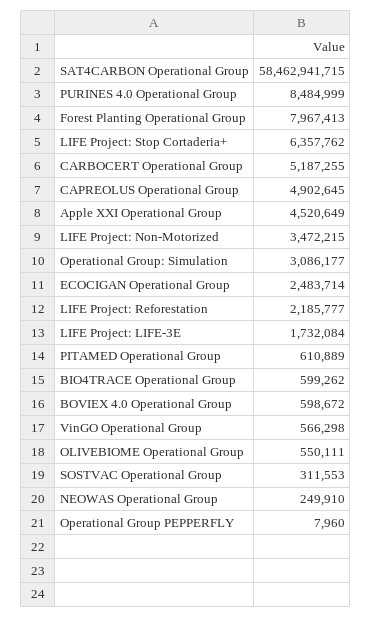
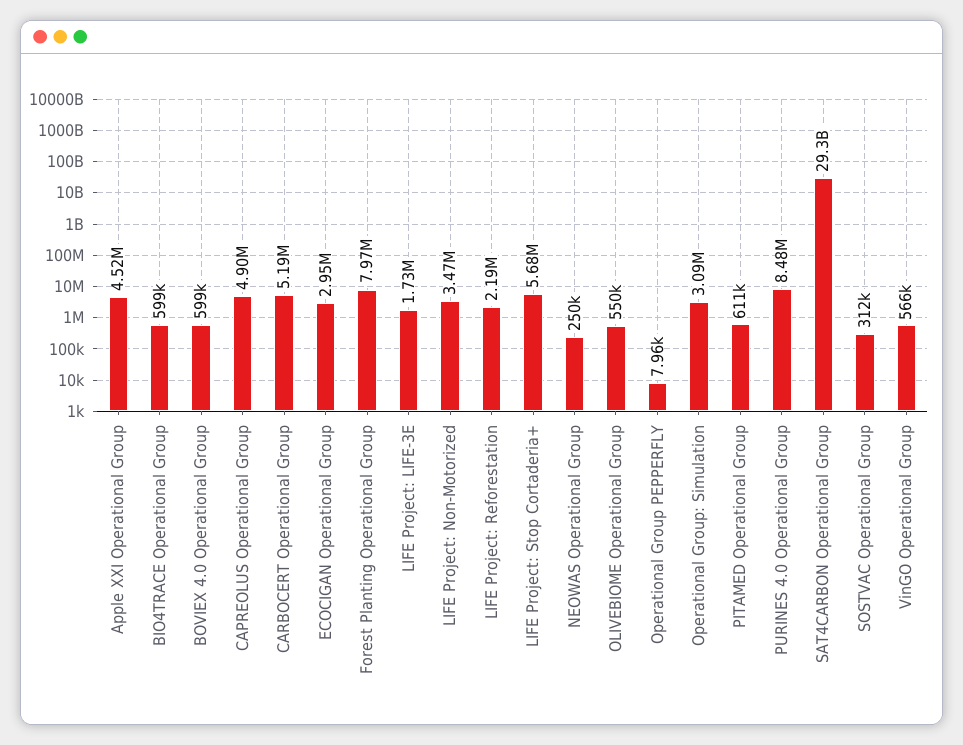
SAT4CARBON Operational Group: 58462941715 -> 29300000000
LIFE Project: Stop Cortaderia+: 6357762 -> 5680000
ECOCIGAN Operational Group: 2483714 -> 2950000

